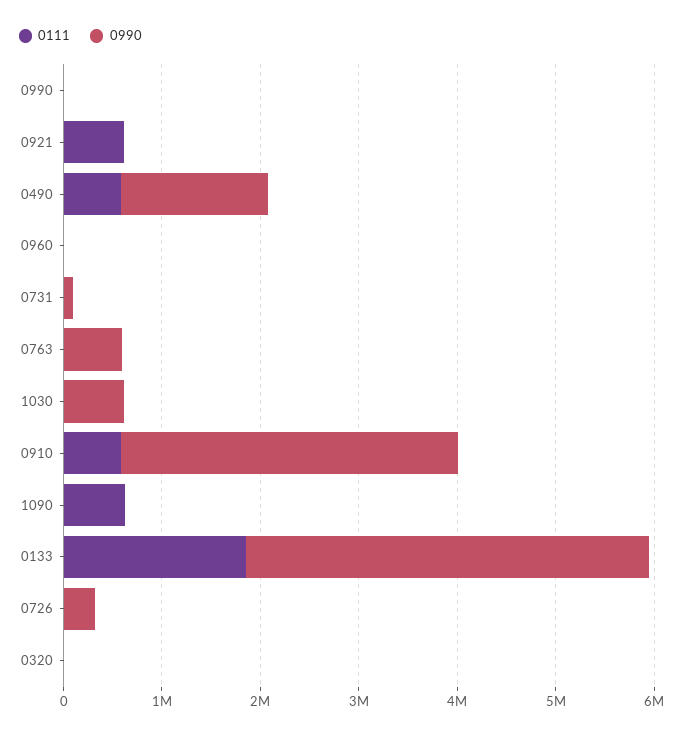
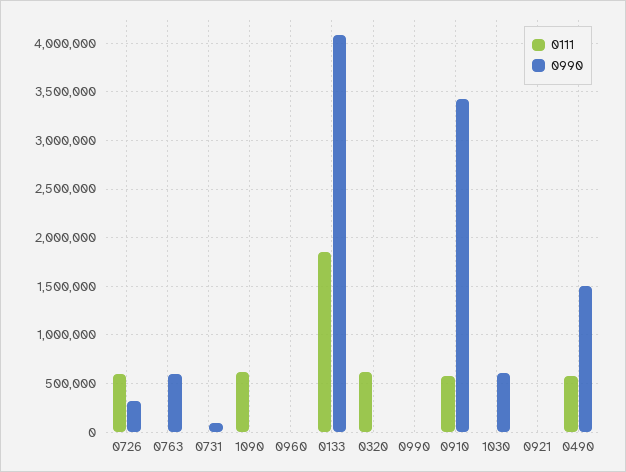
0111, 0921: 600000 -> 0
0111, 0726: 0 -> 600000
0111, 0320: 0 -> 600000

